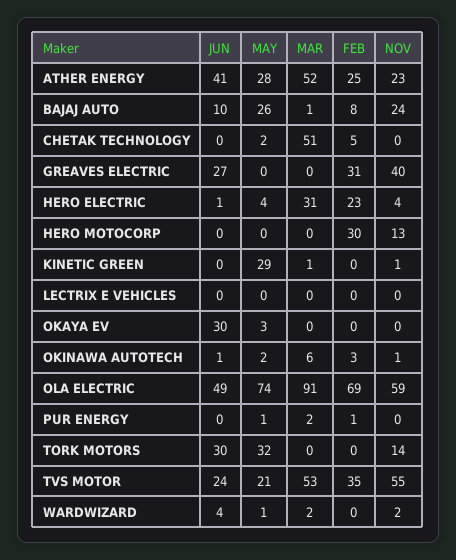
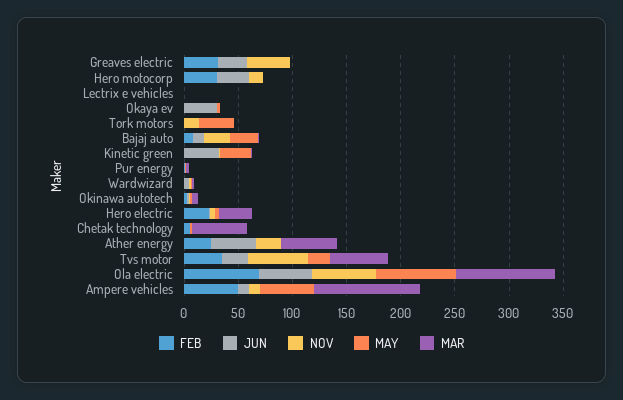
MAY, ATHER ENERGY: 28 -> 0
JUN, HERO MOTOCORP: 0 -> 30
JUN, KINETIC GREEN: 0 -> 30
JUN, TORK MOTORS: 30 -> 0
FEB, Ampere vehicles: none -> 50
JUN, Ampere vehicles: none -> 10
NOV, Ampere vehicles: none -> 10
MAY, Ampere vehicles: none -> 50
MAR, Ampere vehicles: none -> 100

